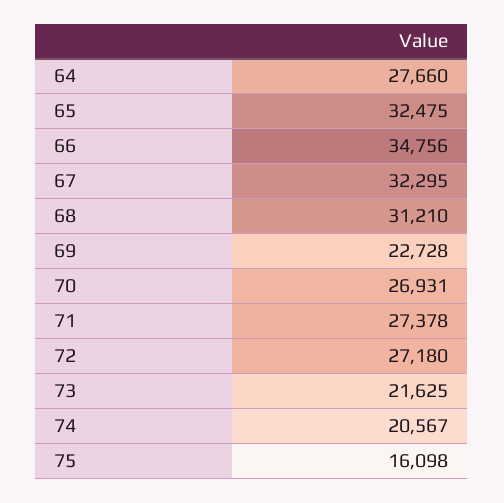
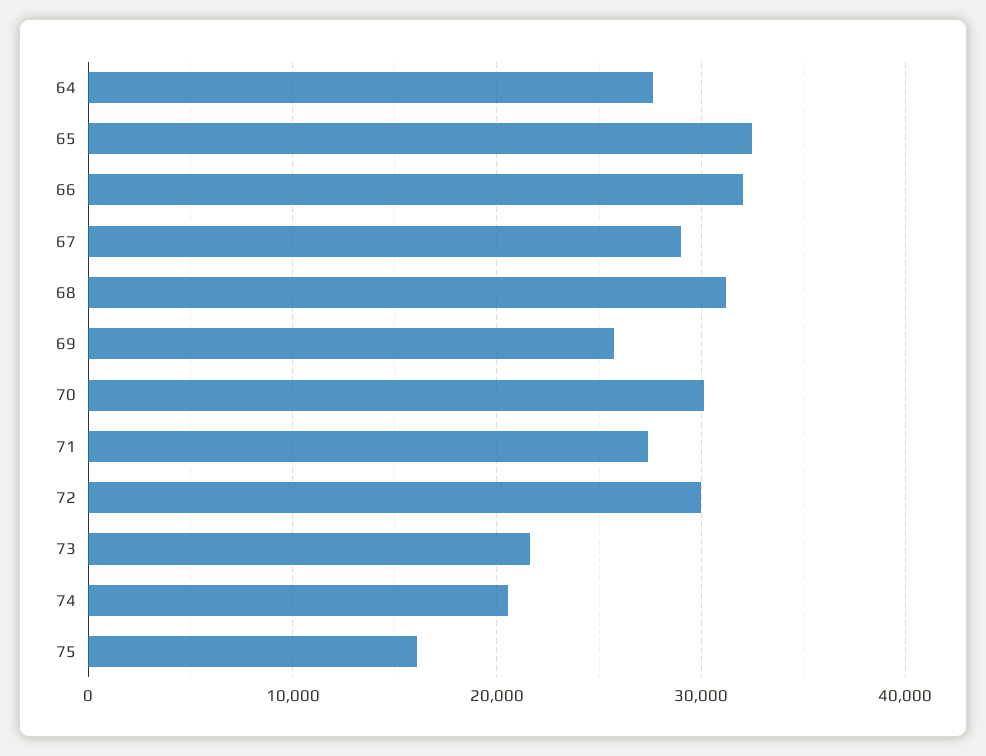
66: 34756 -> 32000
67: 32295 -> 29000
69: 22728 -> 26000
70: 26931 -> 30000
72: 27180 -> 30000

